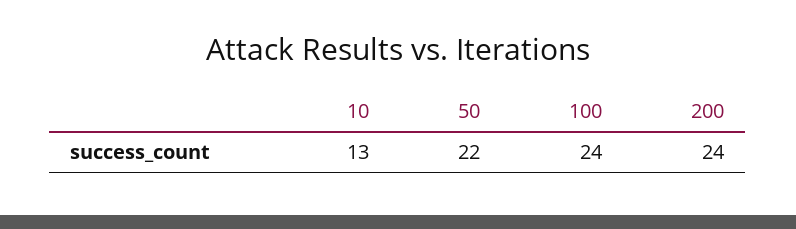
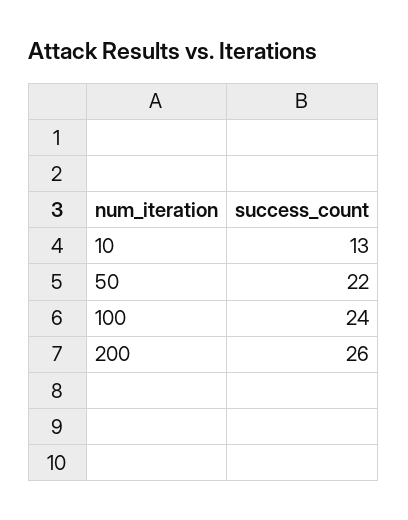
200: 24 -> 26

